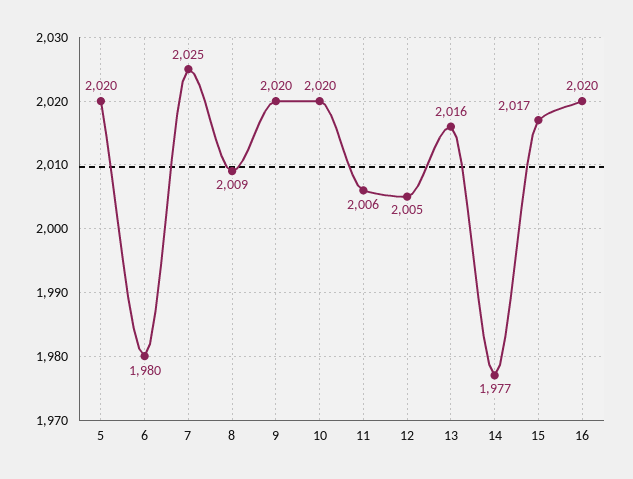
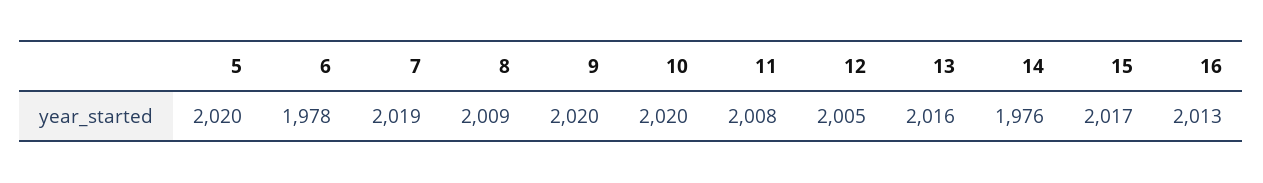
6: 1980 -> 1978
7: 2025 -> 2019
11: 2006 -> 2008
14: 1977 -> 1976
16: 2020 -> 2013

